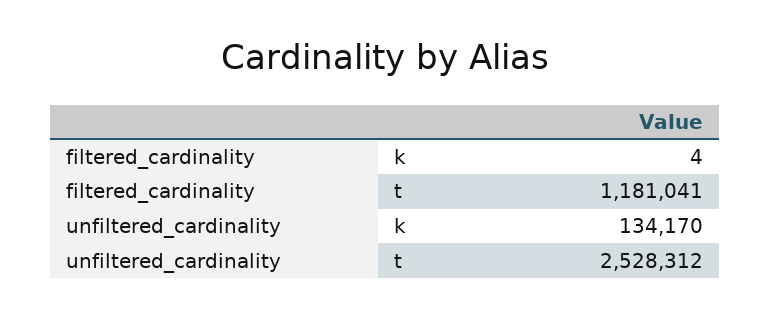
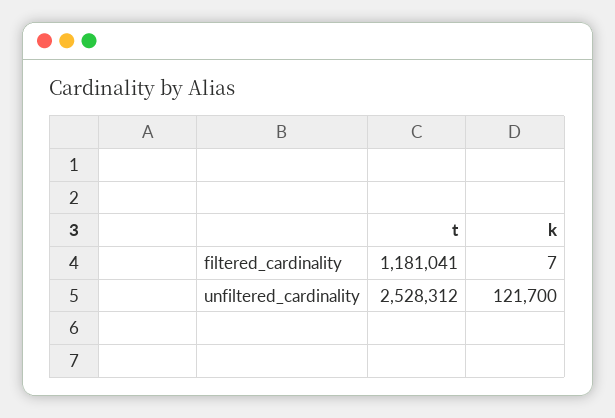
filtered_cardinality, k: 4 -> 7
unfiltered_cardinality, k: 134170 -> 121700

